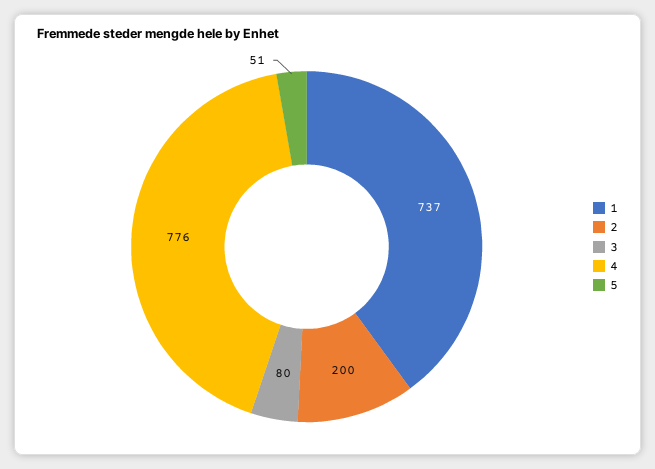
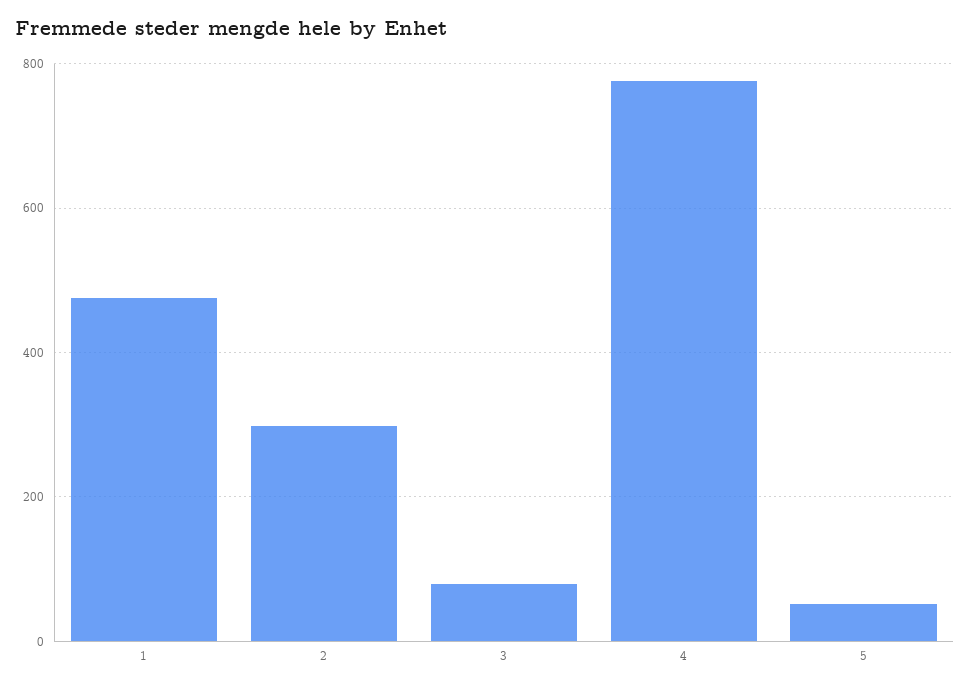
1: 737 -> 480
2: 200 -> 300

